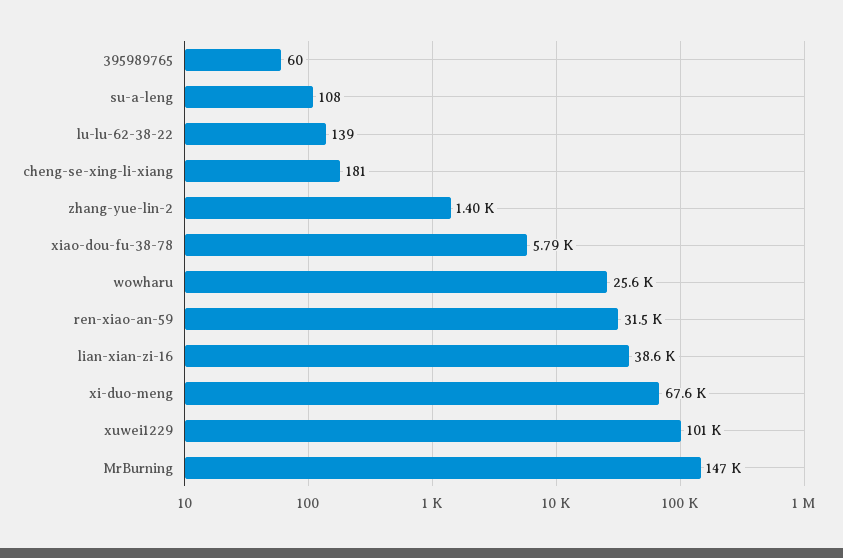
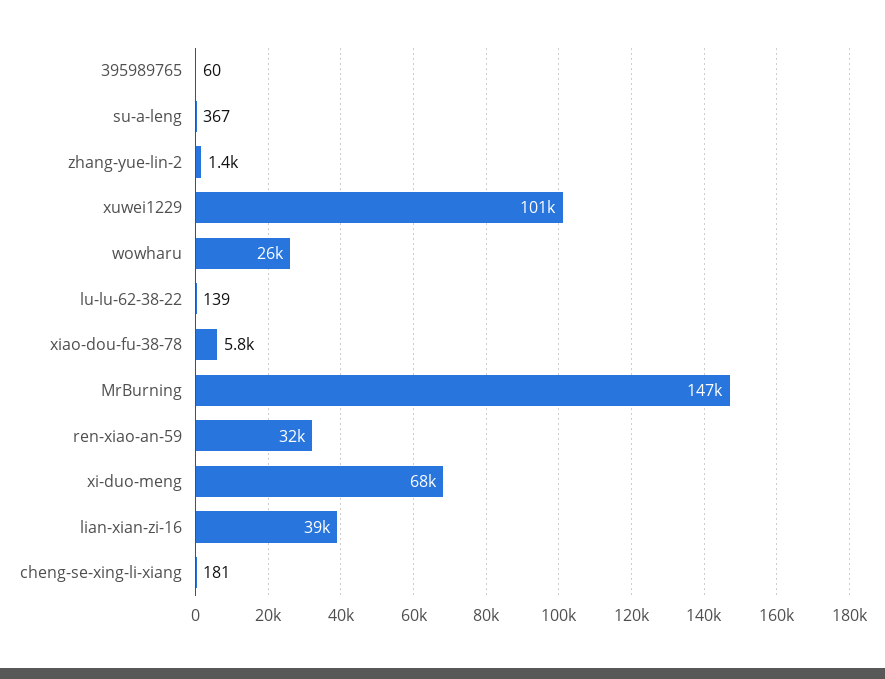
su-a-leng: 108 -> 367

